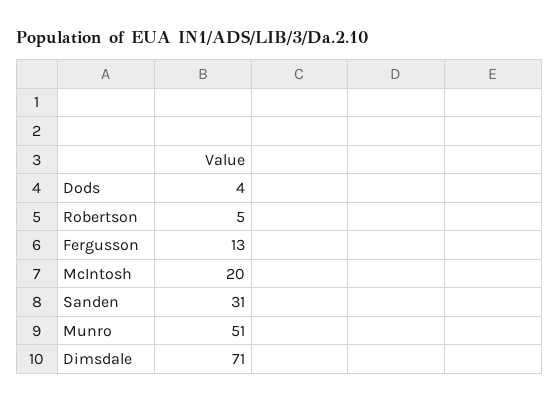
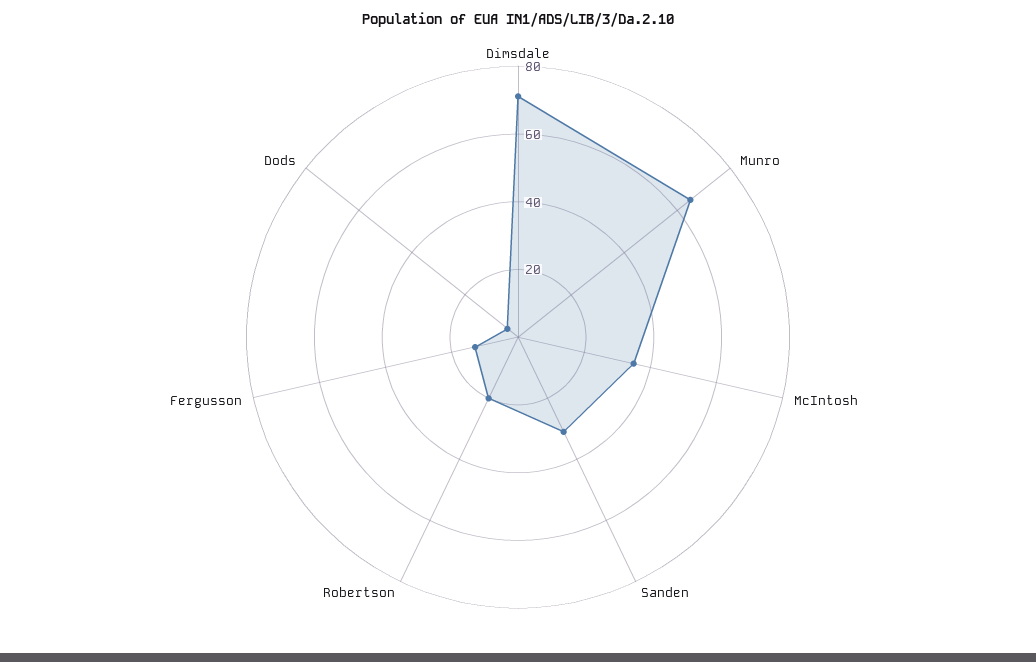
Robertson: 5 -> 20
McIntosh: 20 -> 35
Munro: 51 -> 65

